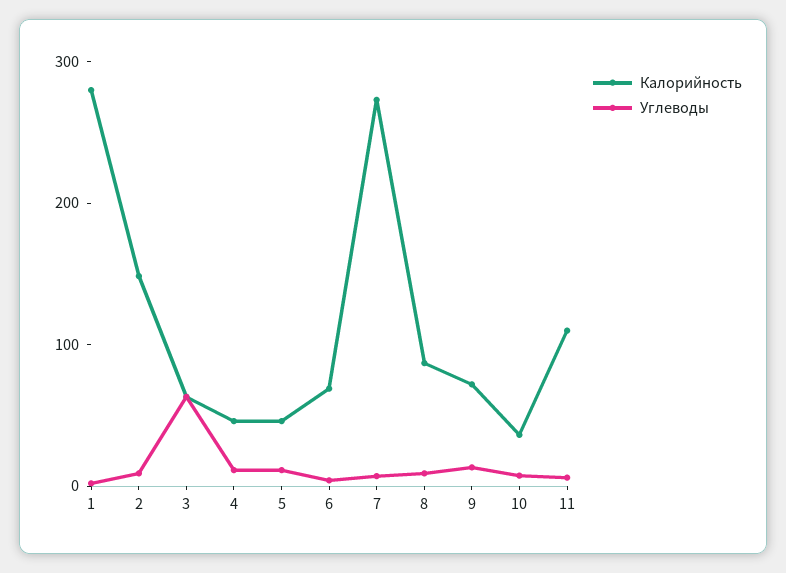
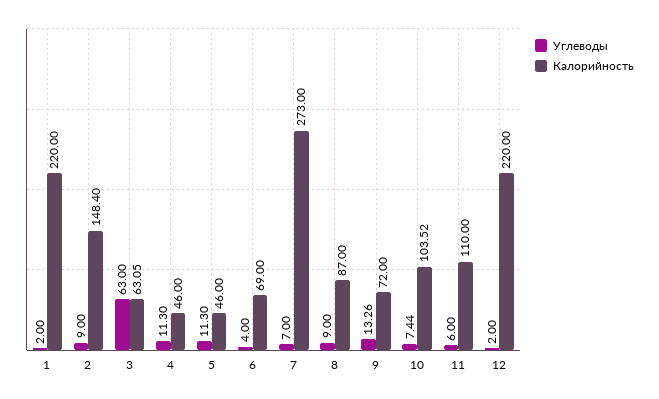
Калорийность, 1: 280 -> 220
Калорийность, 10: 40 -> 103.52
Углеводы, 12: none -> 2
Калорийность, 12: none -> 220

